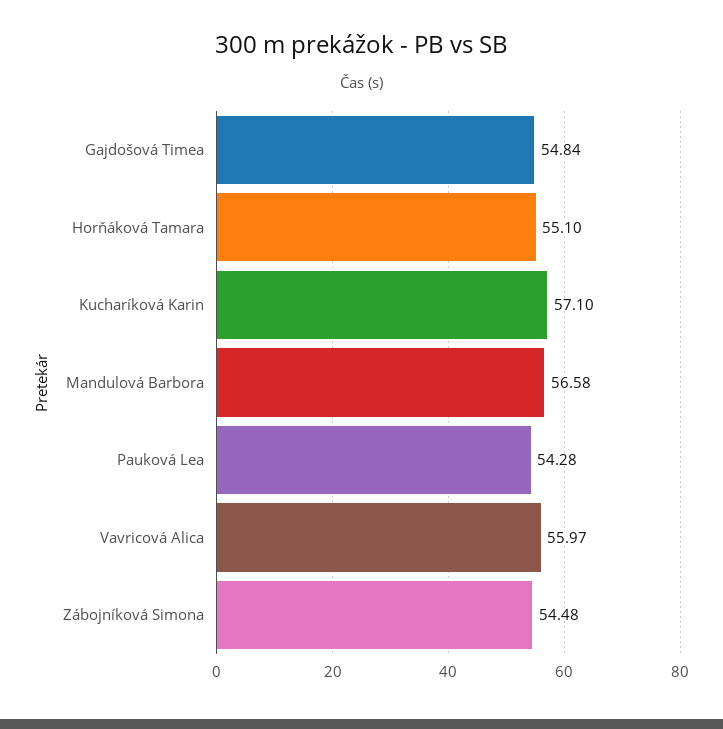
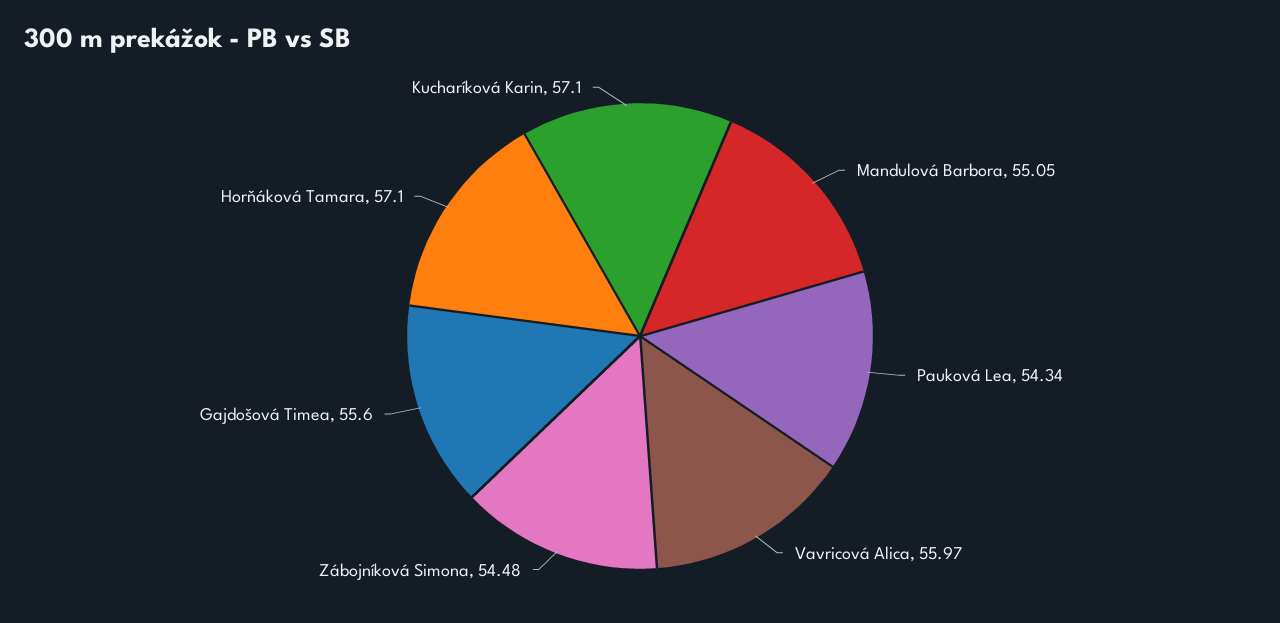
Gajdošová Timea: 54.84 -> 55.6
Horňáková Tamara: 55.1 -> 57.1
Mandulová Barbora: 56.58 -> 55.05
Pauková Lea: 54.28 -> 54.34

